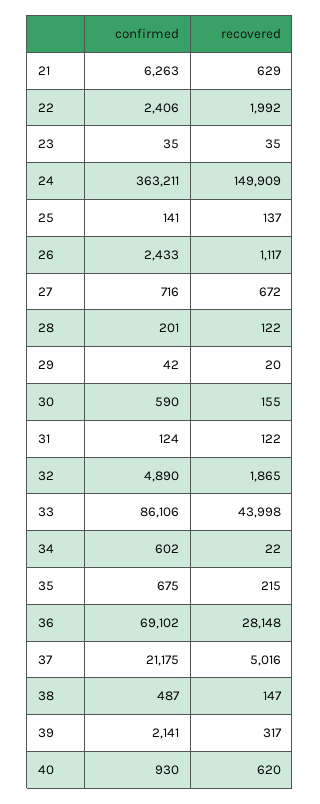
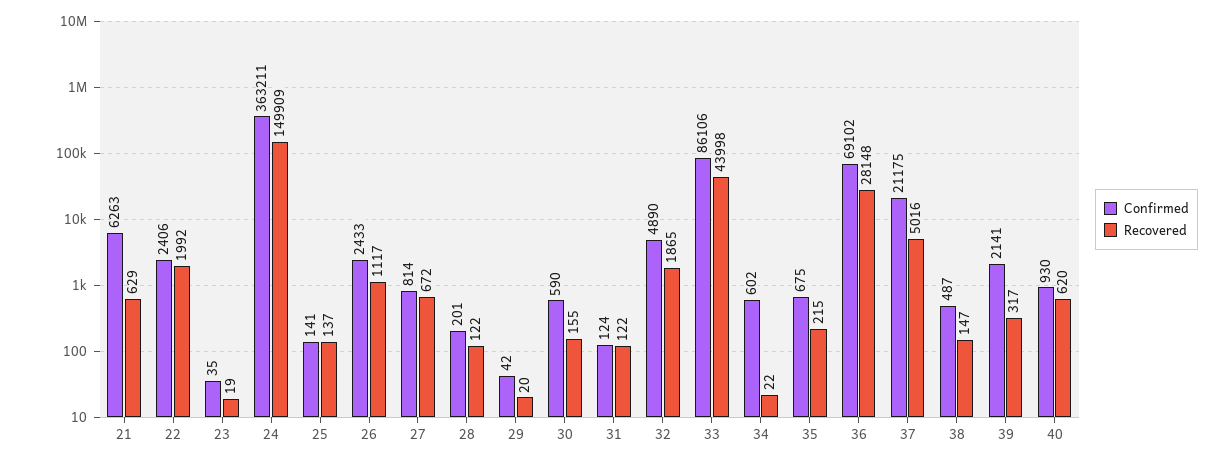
recovered, 23: 35 -> 19
confirmed, 27: 716 -> 814

